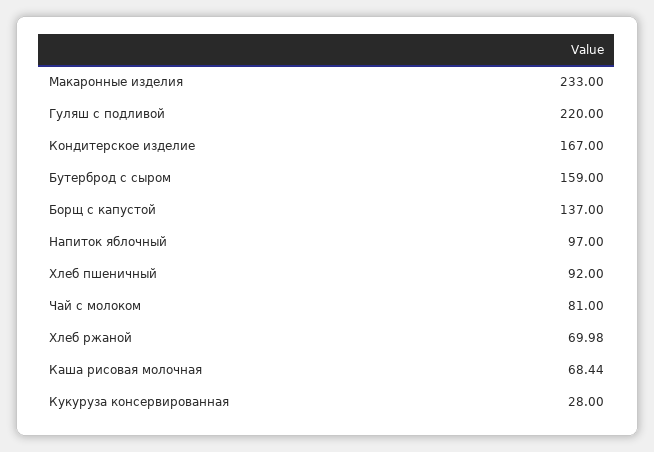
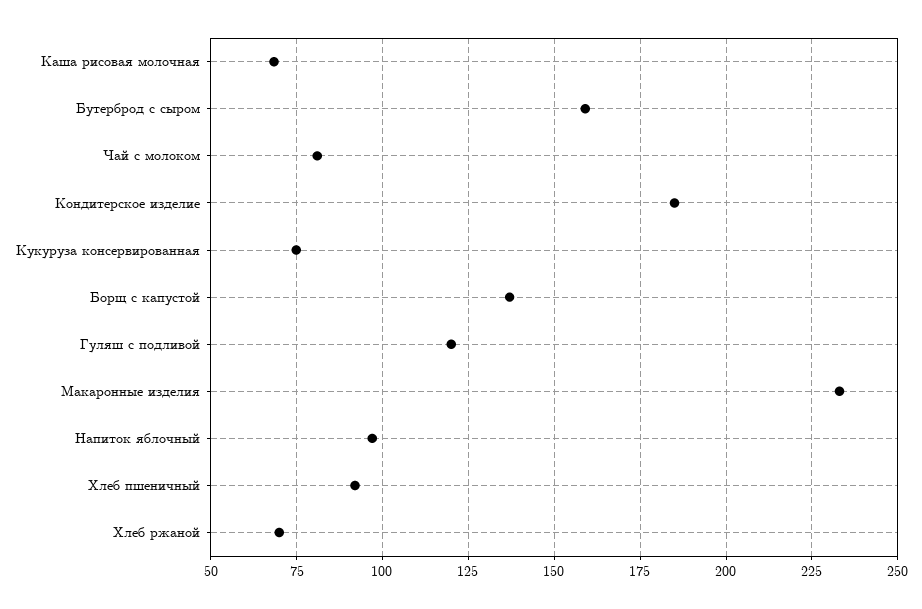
Гуляш с подливой: 220 -> 120
Кондитерское изделие: 167 -> 185
Кукуруза консервированная: 28 -> 75

